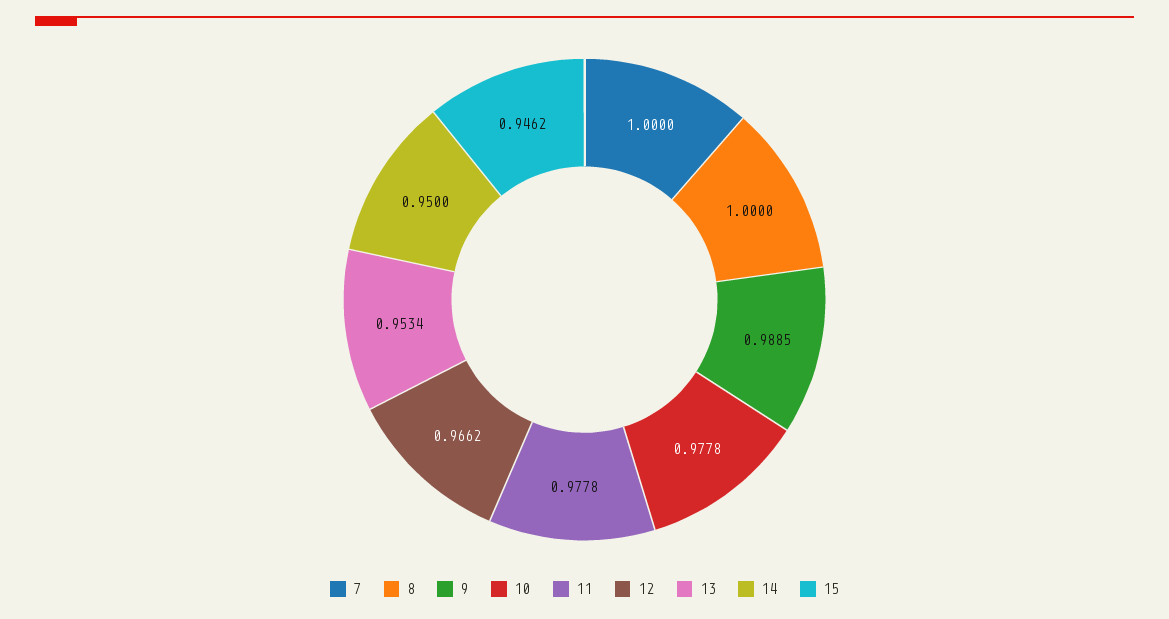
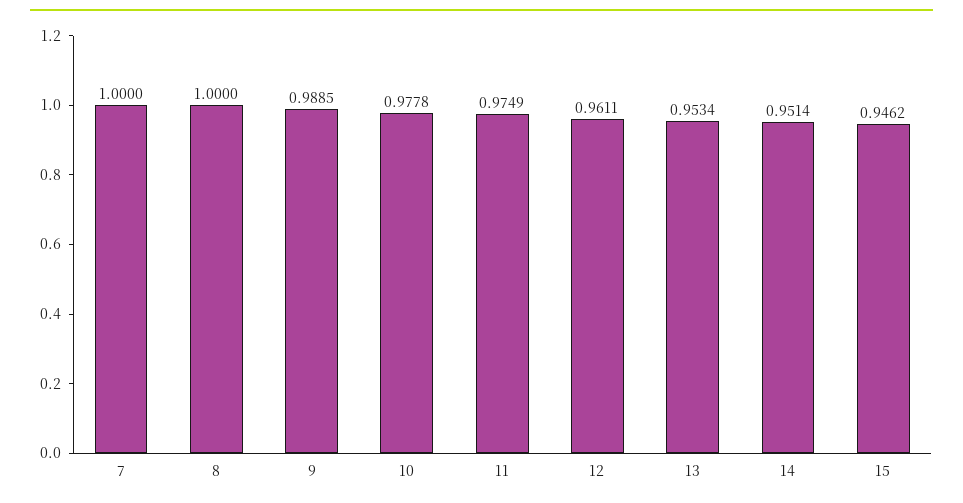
11: 0.9778 -> 0.9749
12: 0.9662 -> 0.9611
14: 0.95 -> 0.9514

